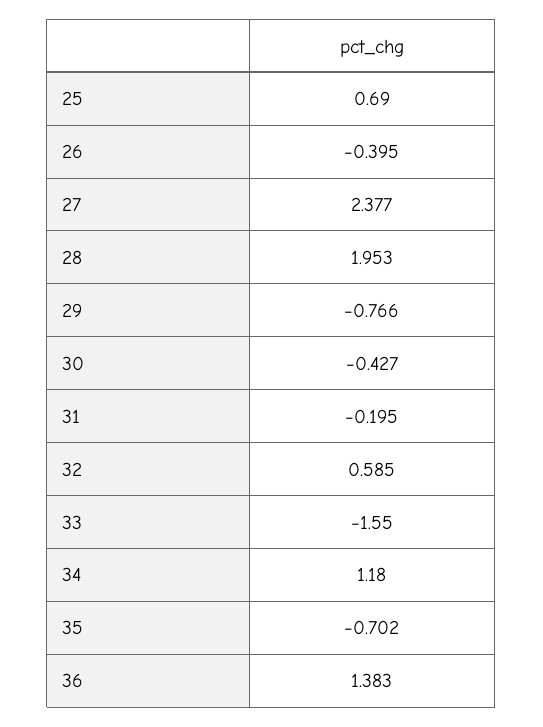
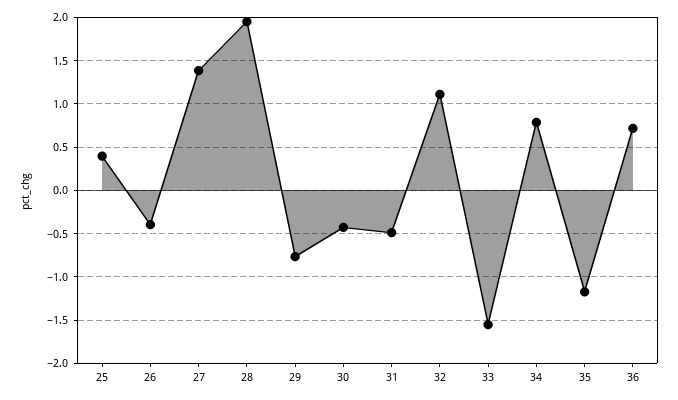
25: 0.69 -> 0.4
27: 2.377 -> 1.4
31: -0.195 -> -0.5
32: 0.585 -> 1.1
34: 1.18 -> 0.8
35: -0.702 -> -1.2
36: 1.383 -> 0.7

